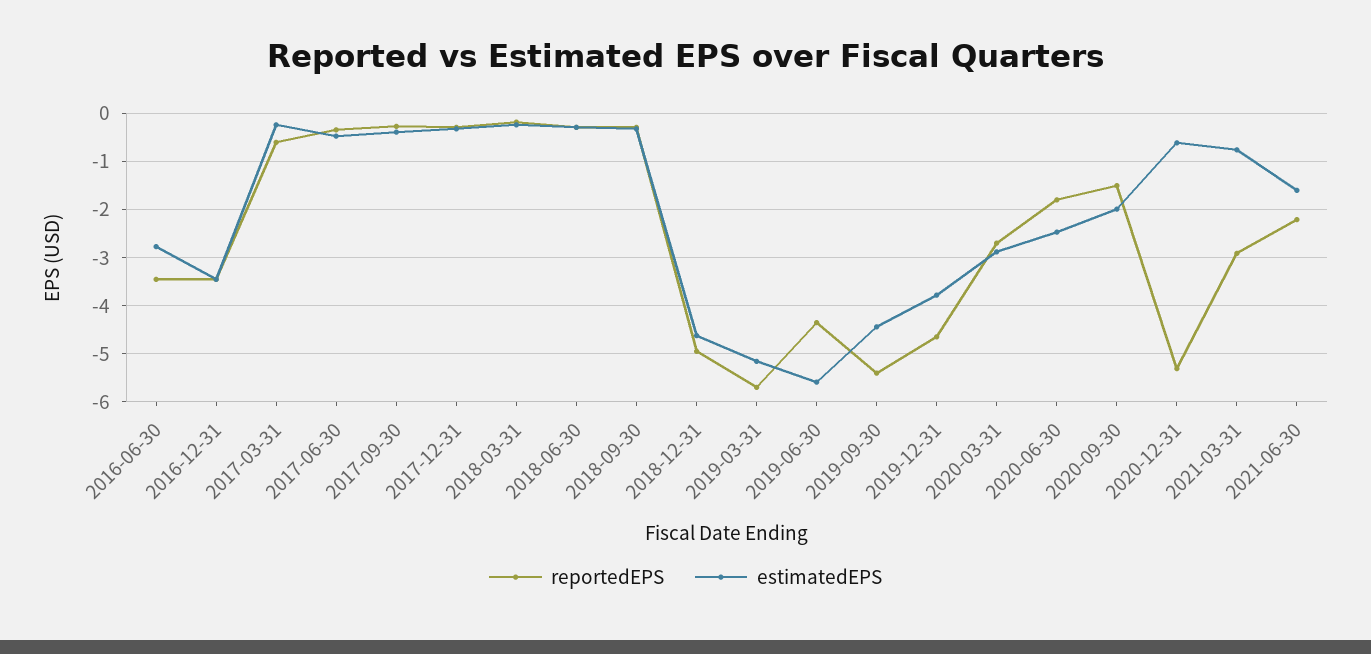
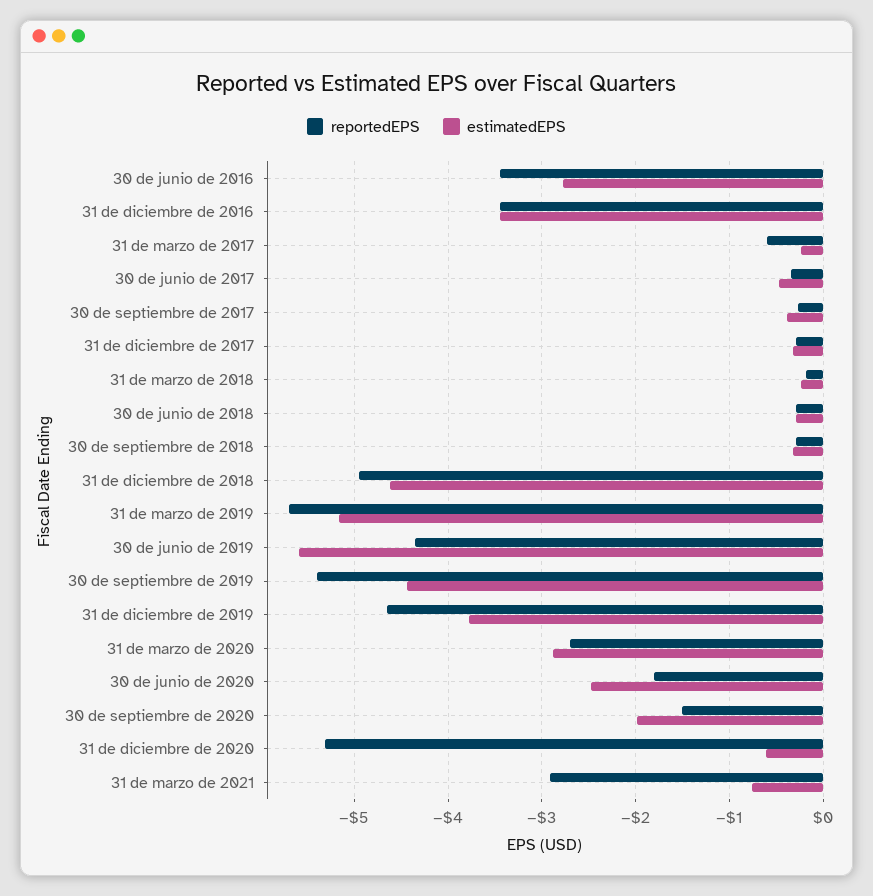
reportedEPS, 2021-06-30: -2.2 -> none
estimatedEPS, 2021-06-30: -1.6 -> none

